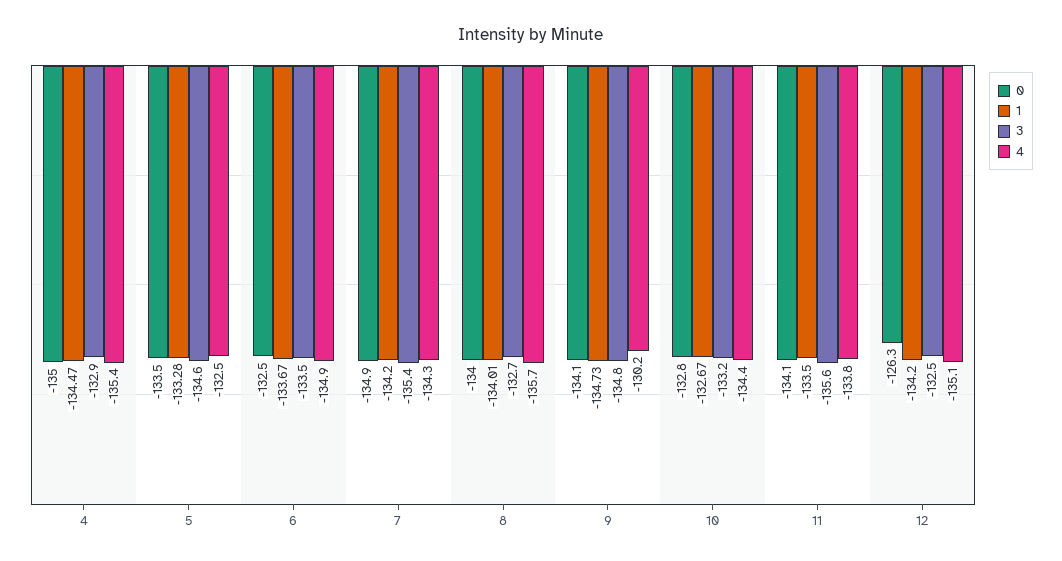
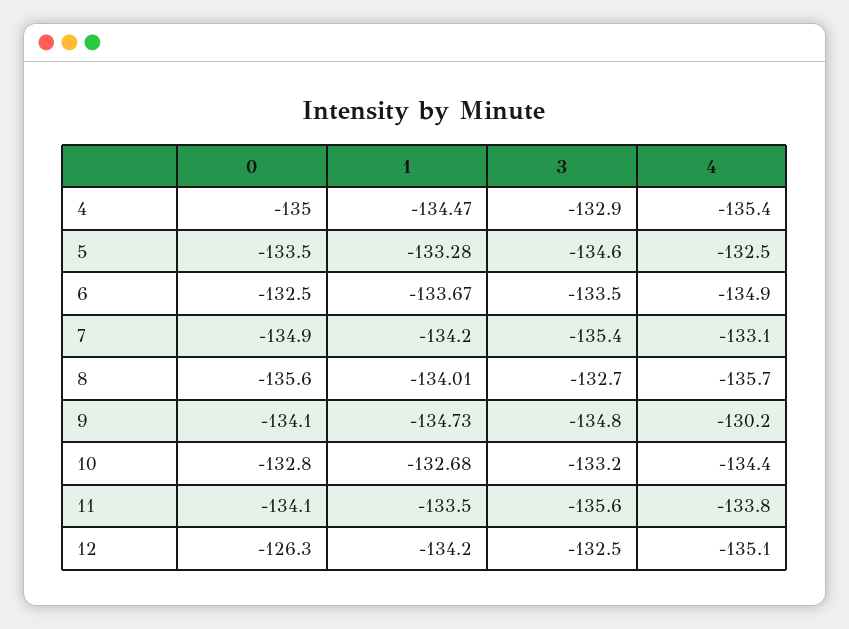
4, 7: -134.3 -> -133.1
0, 8: -134 -> -135.6
1, 10: -132.67 -> -132.68

